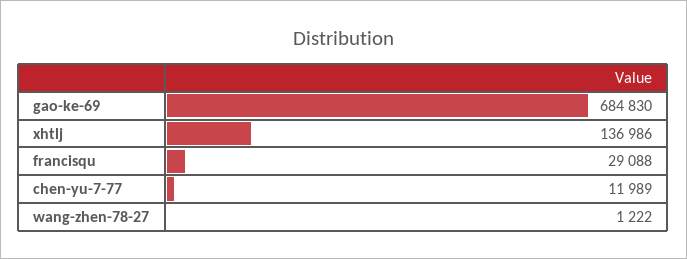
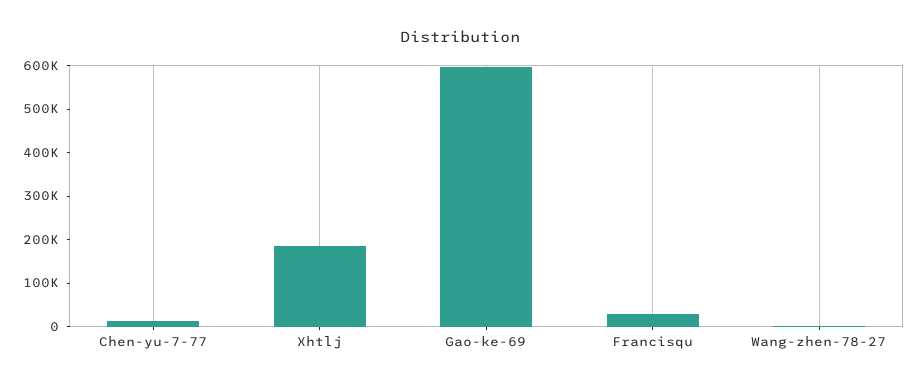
gao-ke-69: 684830 -> 600000
xhtlj: 136986 -> 180000

